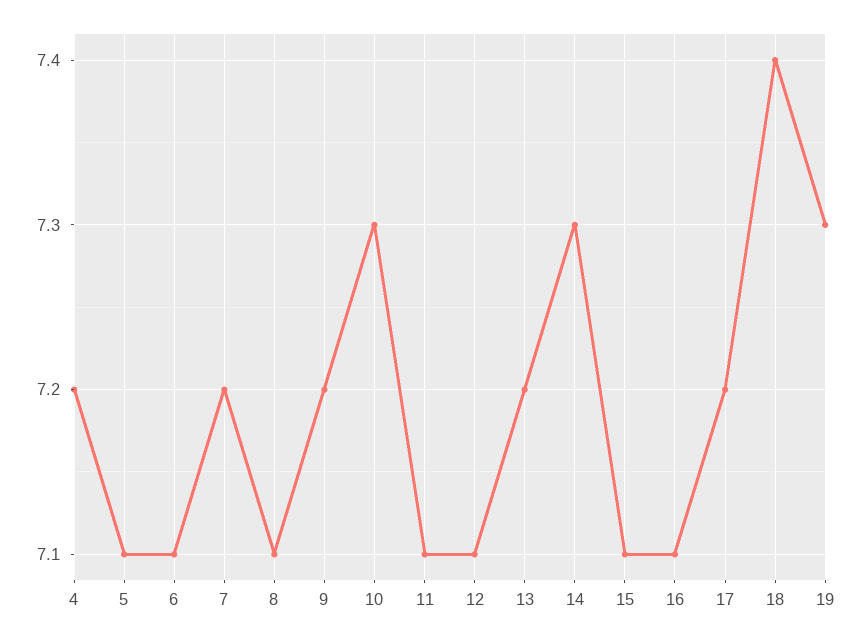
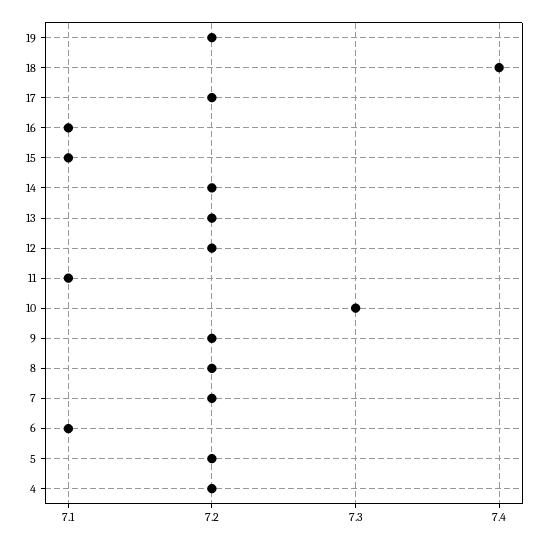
5: 7.1 -> 7.2
8: 7.1 -> 7.2
12: 7.1 -> 7.2
14: 7.3 -> 7.2
19: 7.3 -> 7.2

